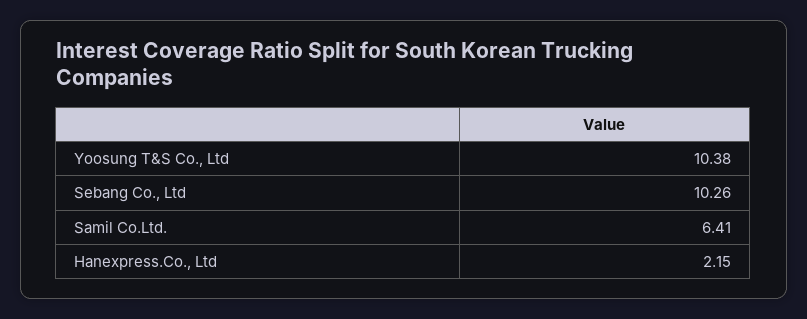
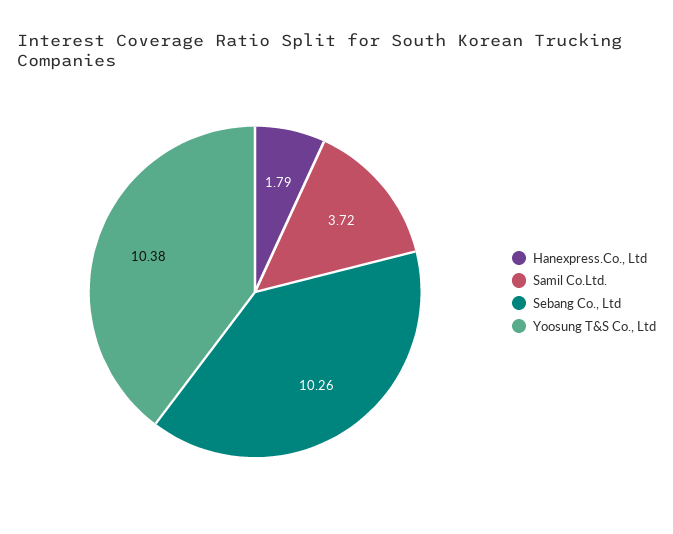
Samil Co.Ltd.: 6.41 -> 3.72
Hanexpress.Co., Ltd: 2.15 -> 1.79

